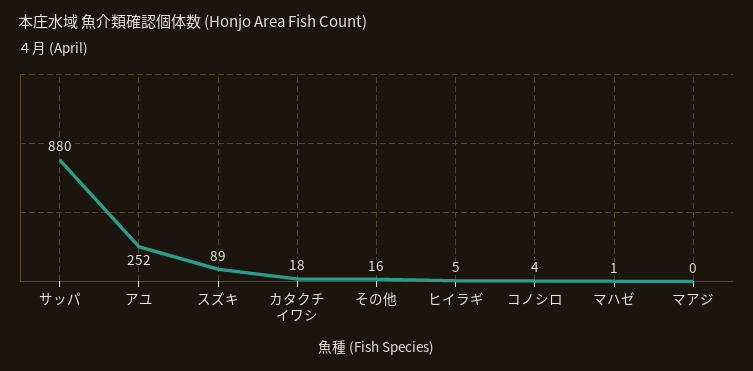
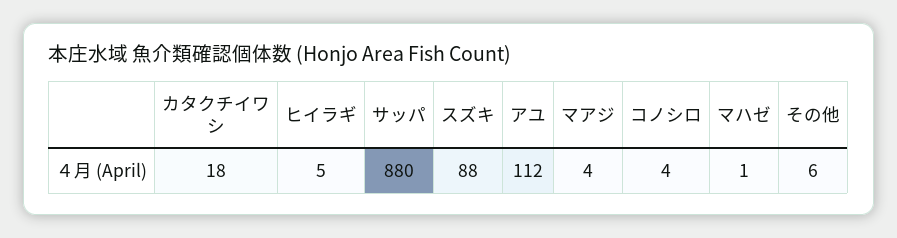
アユ: 252 -> 112
スズキ: 89 -> 88
その他: 16 -> 6
マアジ: 0 -> 4

